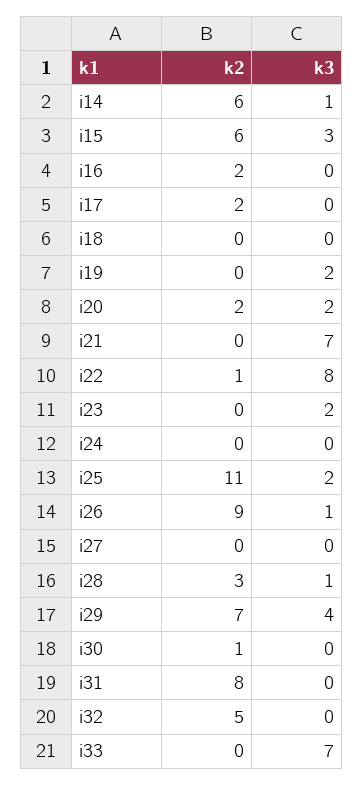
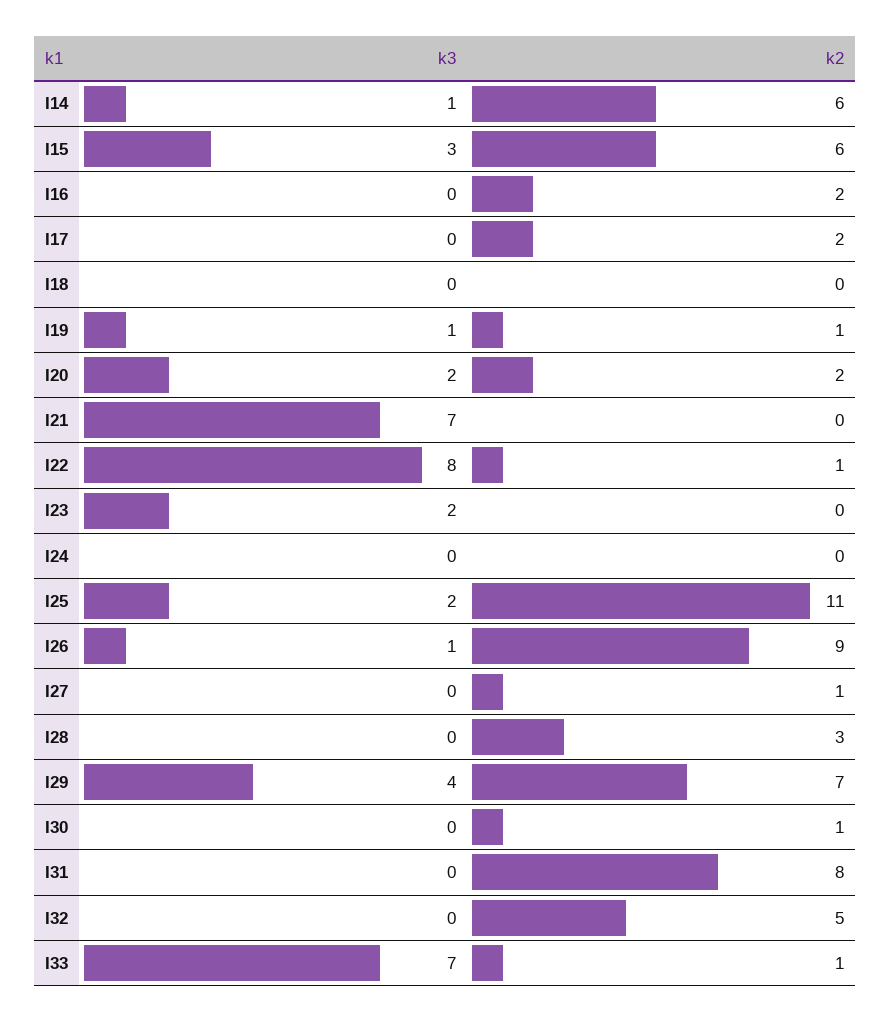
k2, i19: 0 -> 1
k3, i19: 2 -> 1
k2, i27: 0 -> 1
k3, i28: 1 -> 0
k2, i33: 0 -> 1

